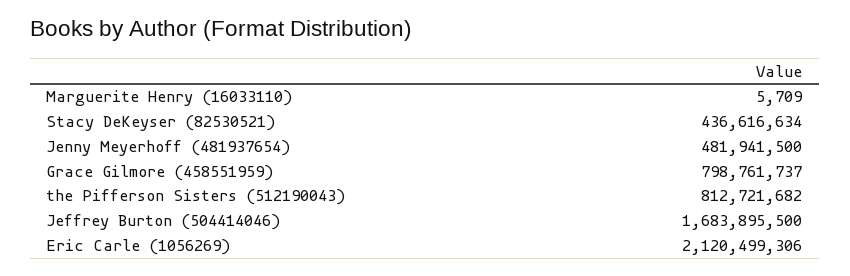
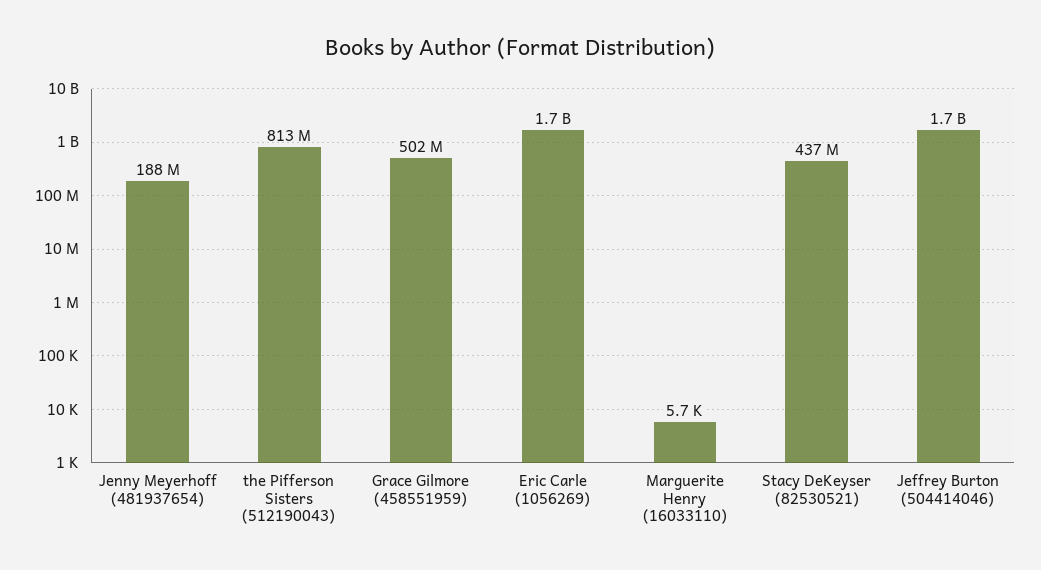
Jenny Meyerhoff (481937654): 481941500 -> 188000000
Grace Gilmore (458551959): 798761737 -> 502000000
Eric Carle (1056269): 2120499306 -> 1700000000

